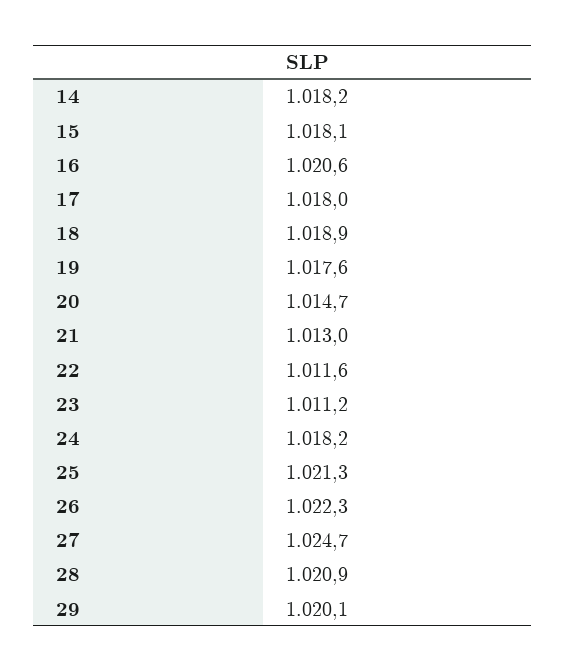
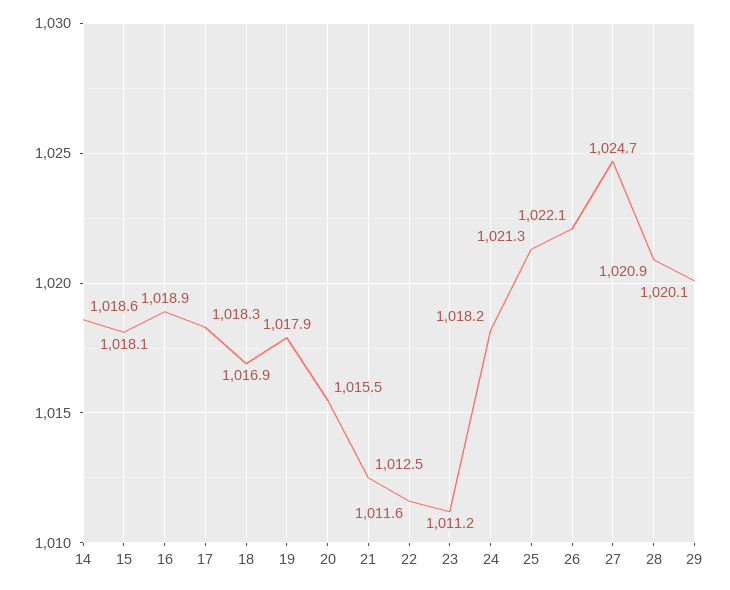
14: 1018.2 -> 1018.6
16: 1020.6 -> 1018.9
17: 1018 -> 1018.3
18: 1018.9 -> 1016.9
19: 1017.6 -> 1017.9
20: 1014.7 -> 1015.5
21: 1013 -> 1012.5
26: 1022.3 -> 1022.1

